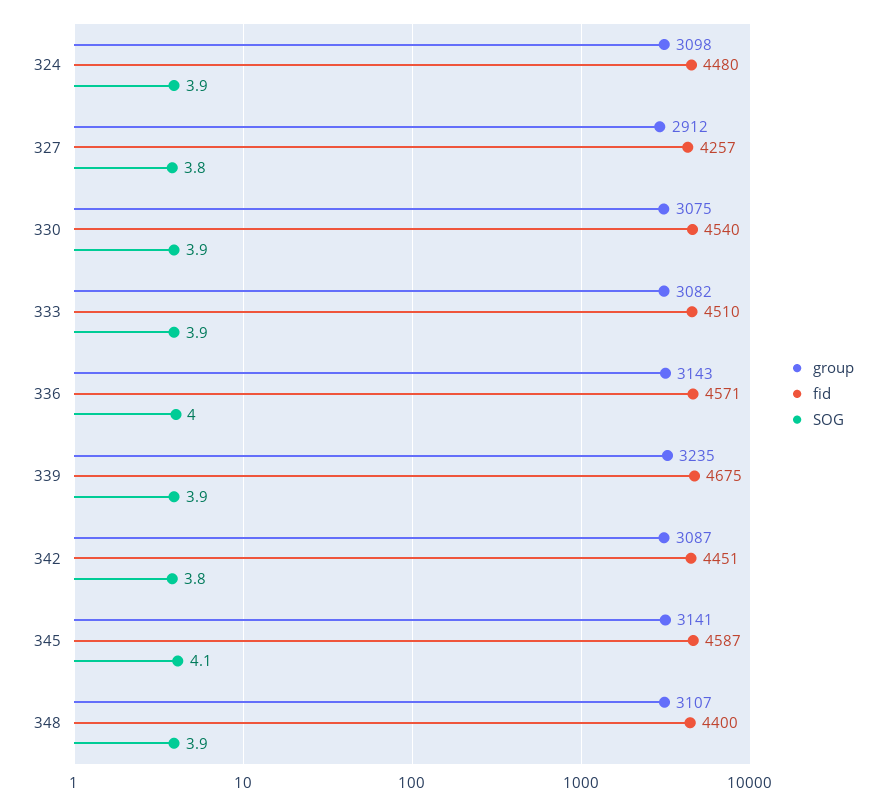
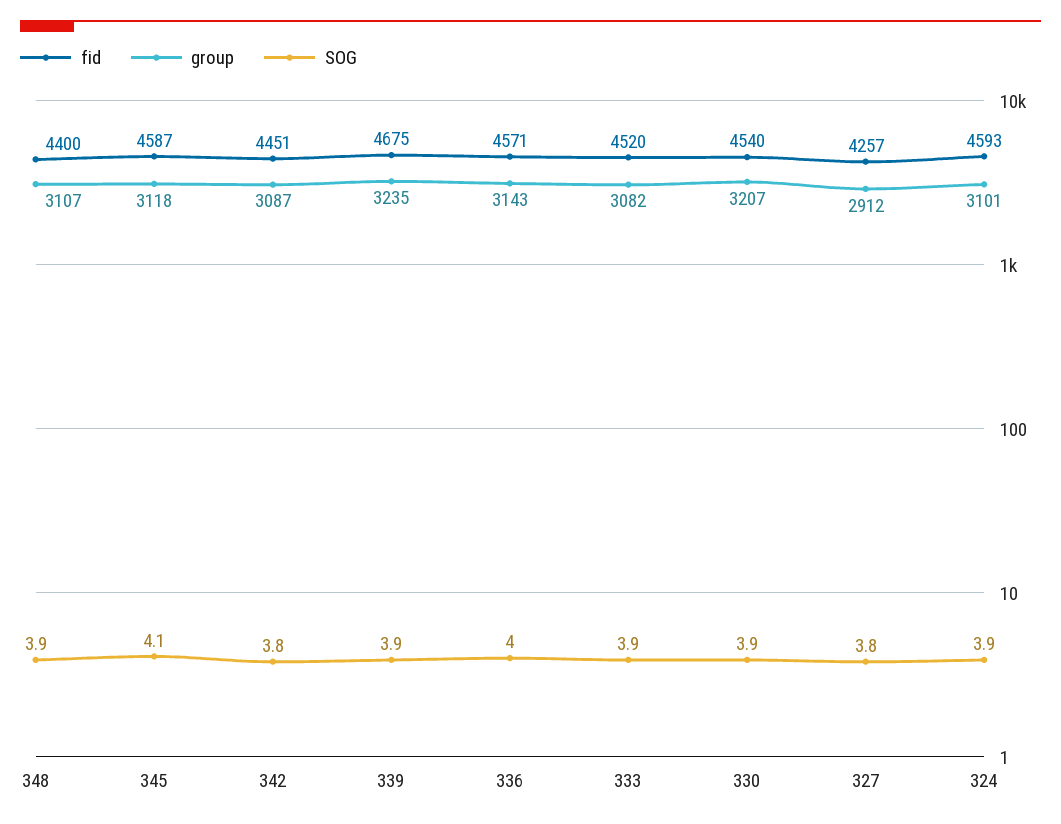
group, 324: 3098 -> 3101
fid, 324: 4480 -> 4593
group, 330: 3075 -> 3207
fid, 333: 4510 -> 4520
group, 345: 3141 -> 3118

